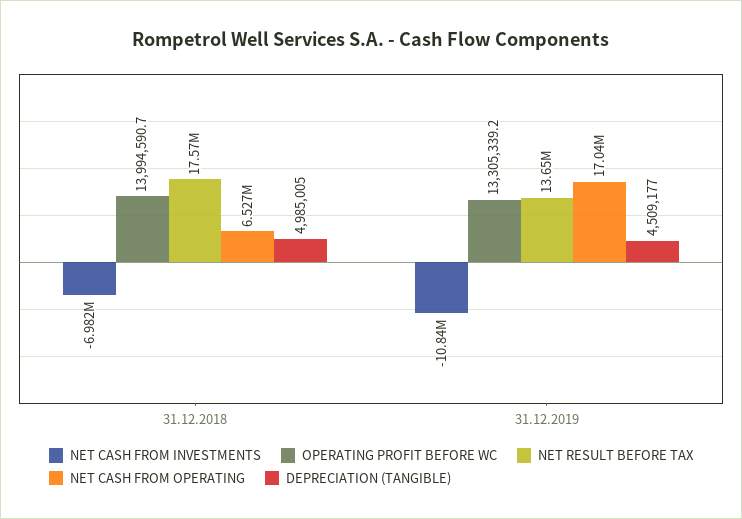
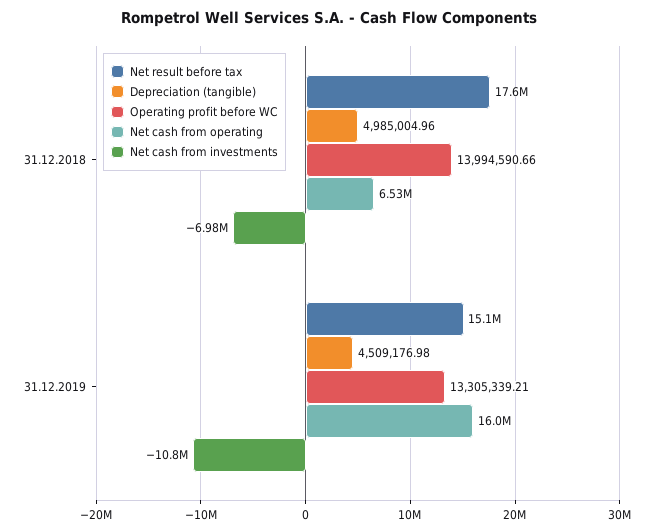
NET RESULT BEFORE TAX, 31.12.2019: 13650000 -> 15100000
NET CASH FROM OPERATING, 31.12.2019: 17040000 -> 16000000

